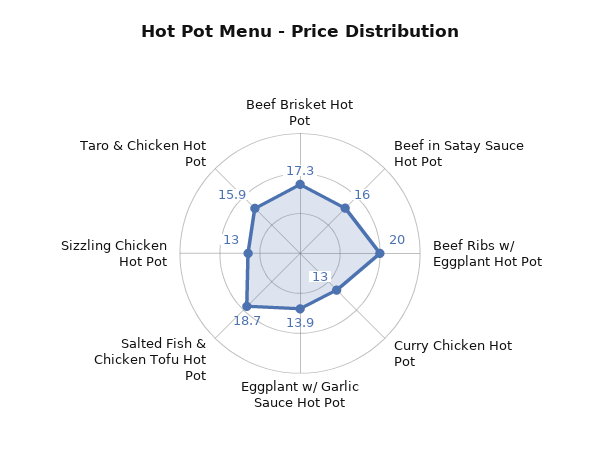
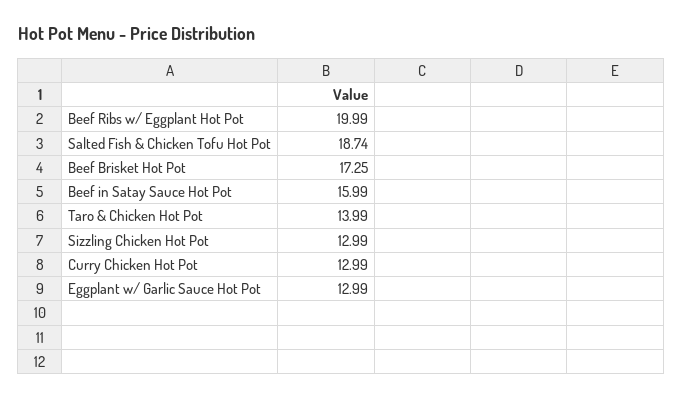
Eggplant w/ Garlic Sauce Hot Pot: 13.9 -> 12.99
Taro & Chicken Hot Pot: 15.9 -> 13.99

